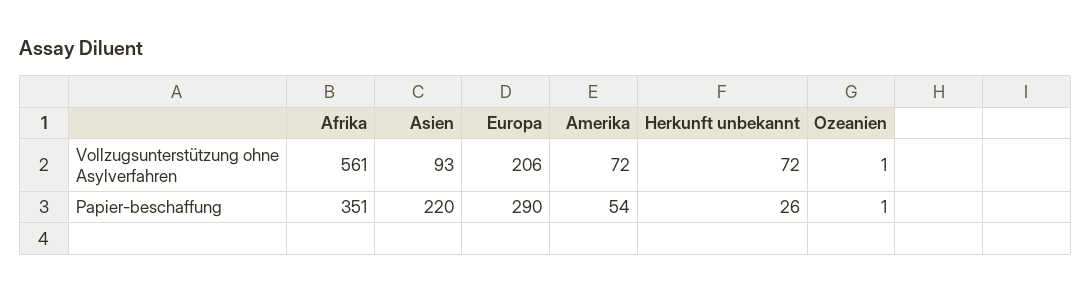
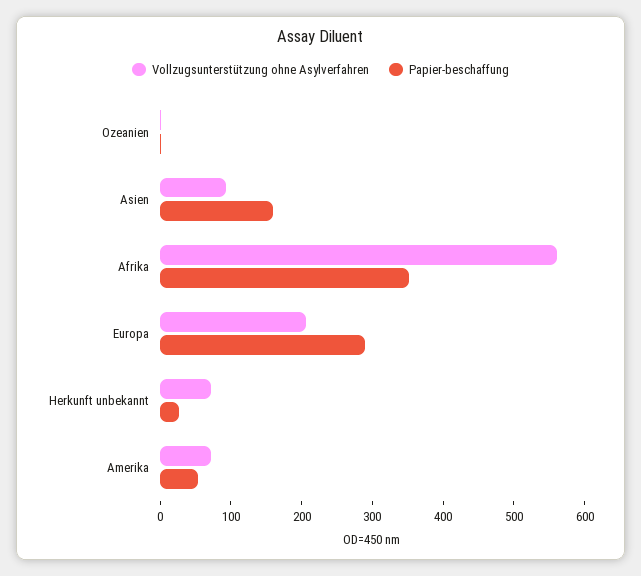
Papier-beschaffung, Asien: 220 -> 160

